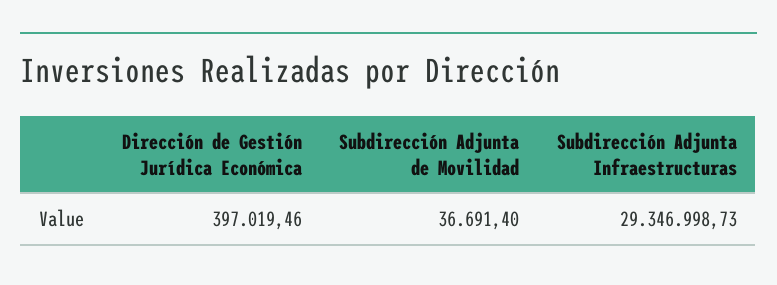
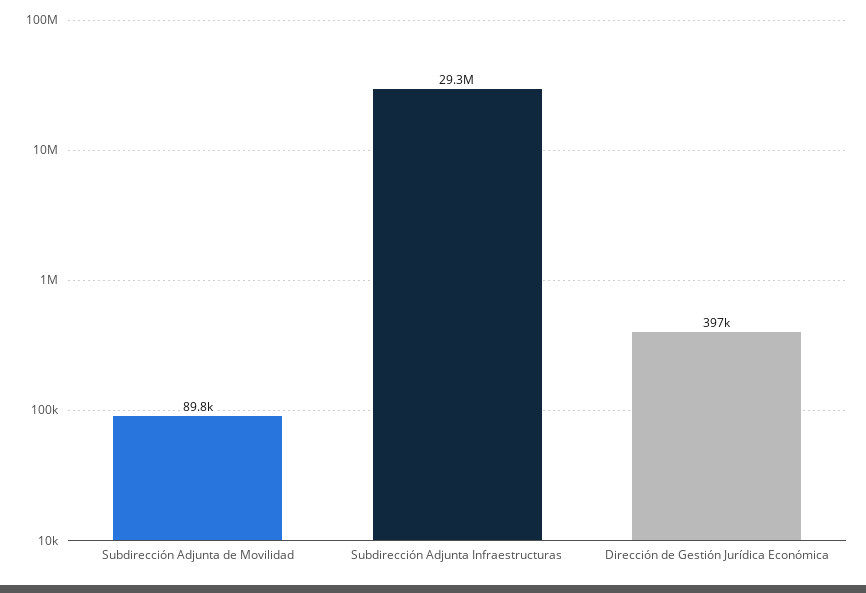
Subdirección Adjunta de Movilidad: 36691.4 -> 89800

